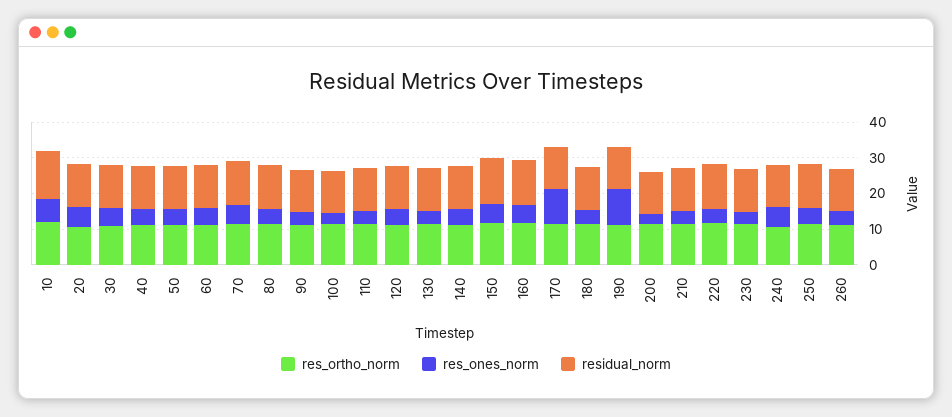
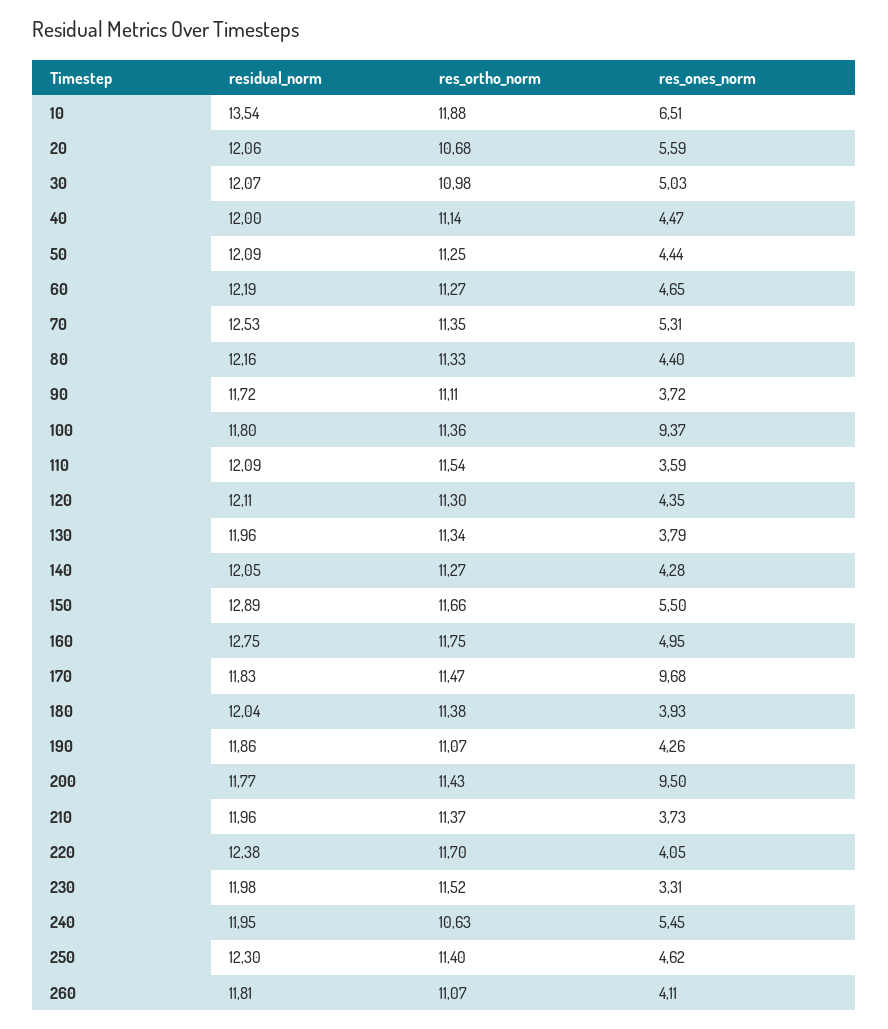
res_ones_norm, 100: 2.5 -> 9.37
res_ones_norm, 190: 10 -> 4.26
res_ones_norm, 200: 2.5 -> 9.5

